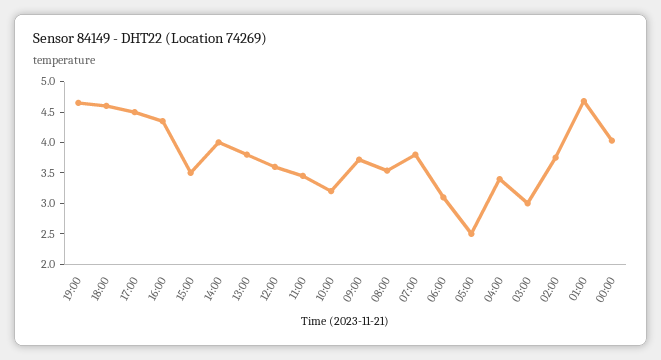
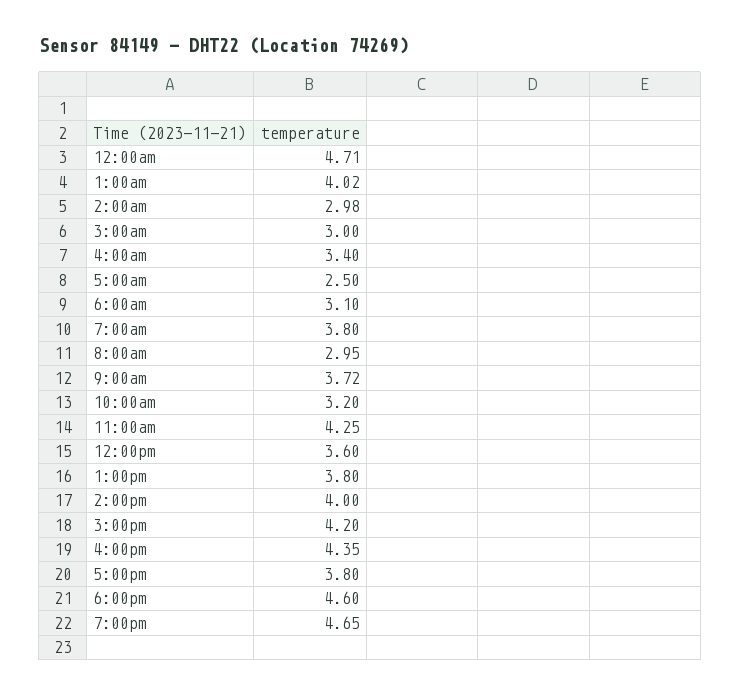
17:00: 4.5 -> 3.8
15:00: 3.5 -> 4.2
11:00: 3.5 -> 4.25
08:00: 3.5 -> 2.95
02:00: 3.75 -> 2.98
01:00: 4.75 -> 4.02
00:00: 4 -> 4.71

